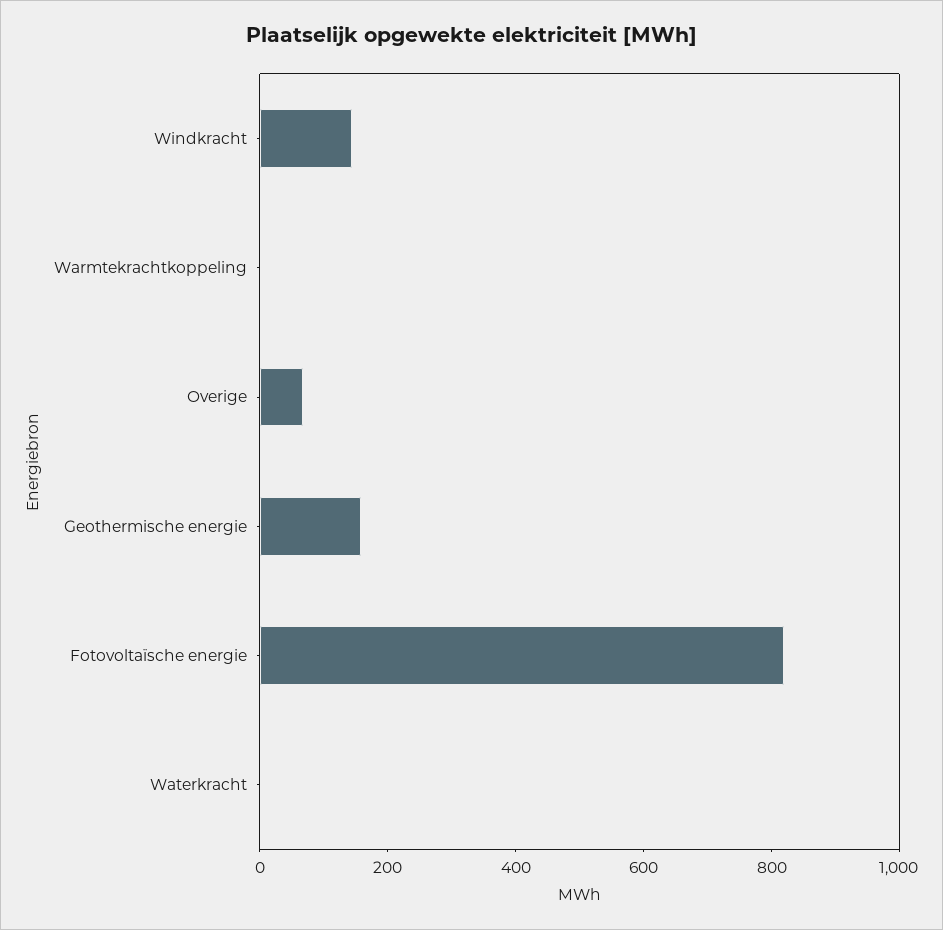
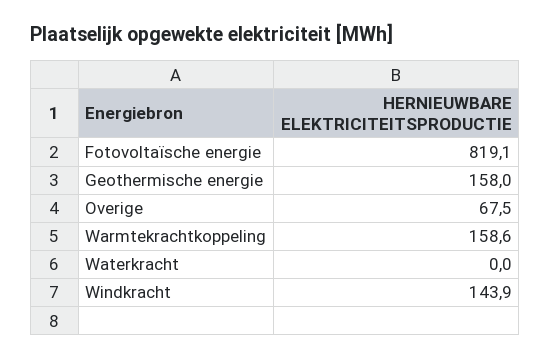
Warmtekrachtkoppeling: 0 -> 158.6

